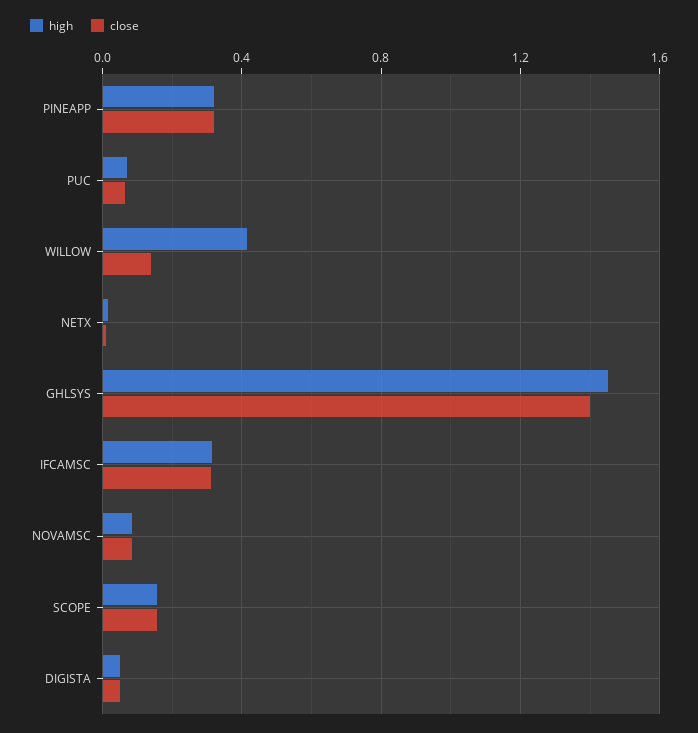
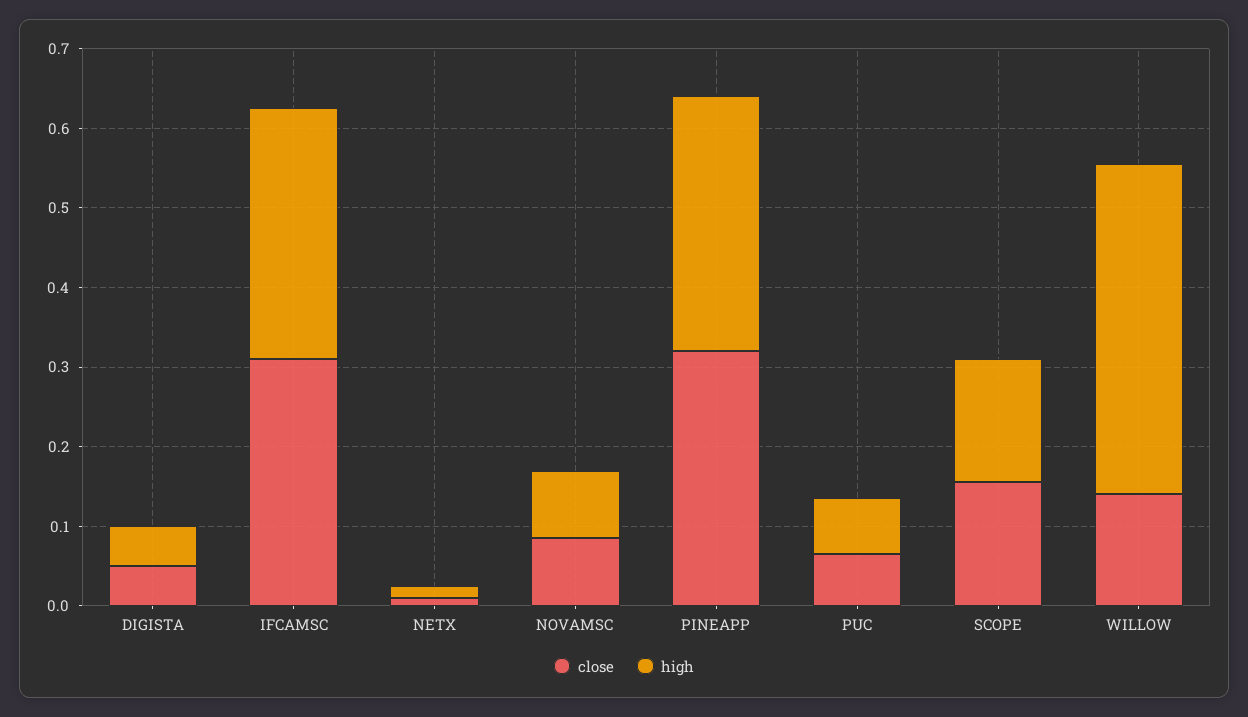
high, GHLSYS: 1.45 -> none
close, GHLSYS: 1.4 -> none

